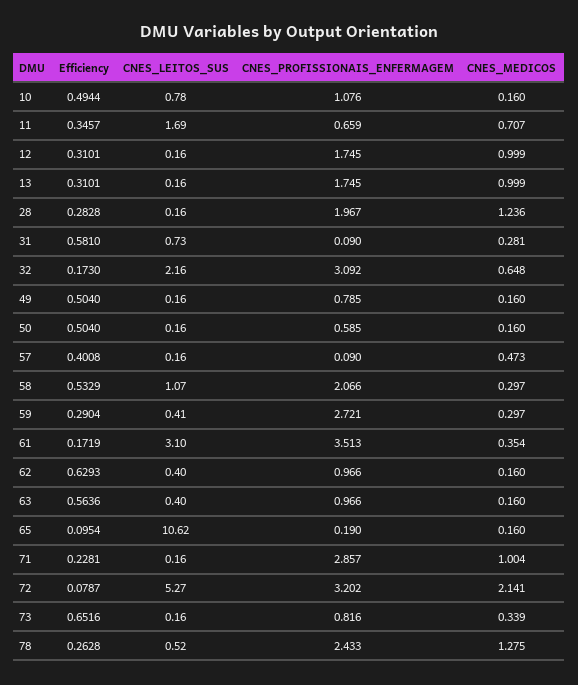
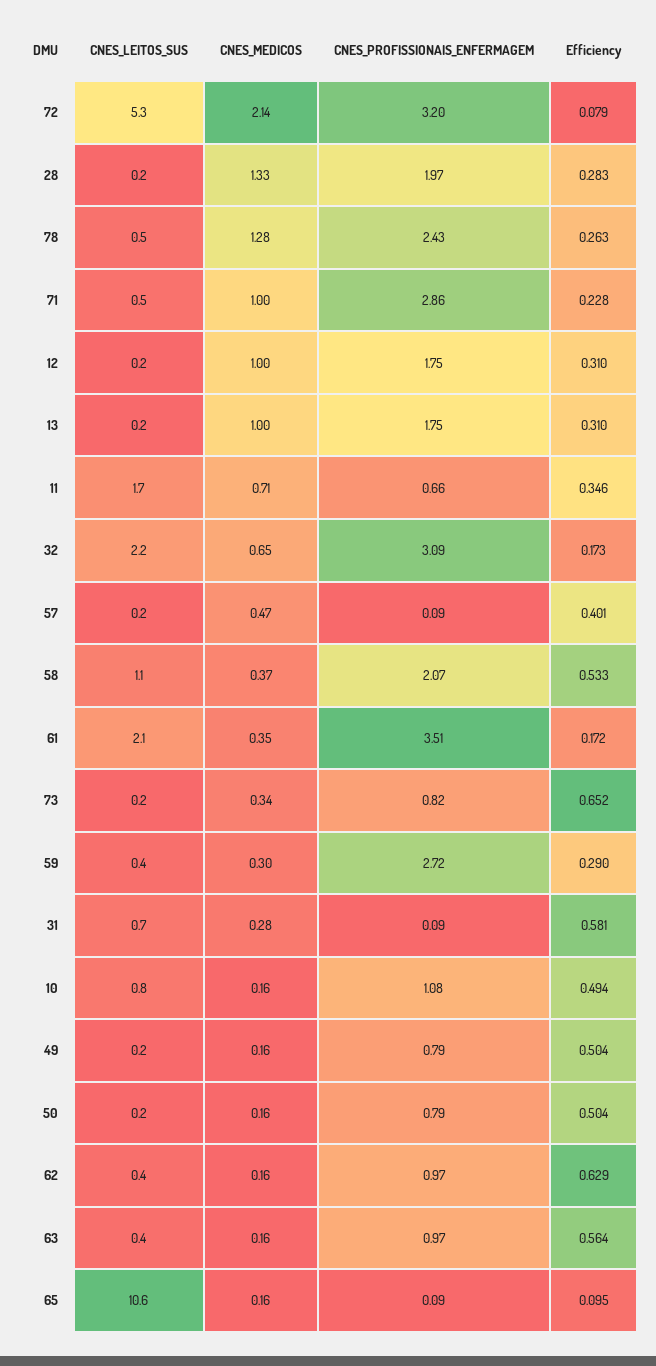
CNES_MEDICOS, 28: 1.236 -> 1.33
CNES_PROFISSIONAIS_ENFERMAGEM, 50: 0.585 -> 0.79
CNES_MEDICOS, 58: 0.297 -> 0.37
CNES_LEITOS_SUS, 61: 3.1 -> 2.1
CNES_PROFISSIONAIS_ENFERMAGEM, 65: 0.19 -> 0.09
CNES_LEITOS_SUS, 71: 0.16 -> 0.5

